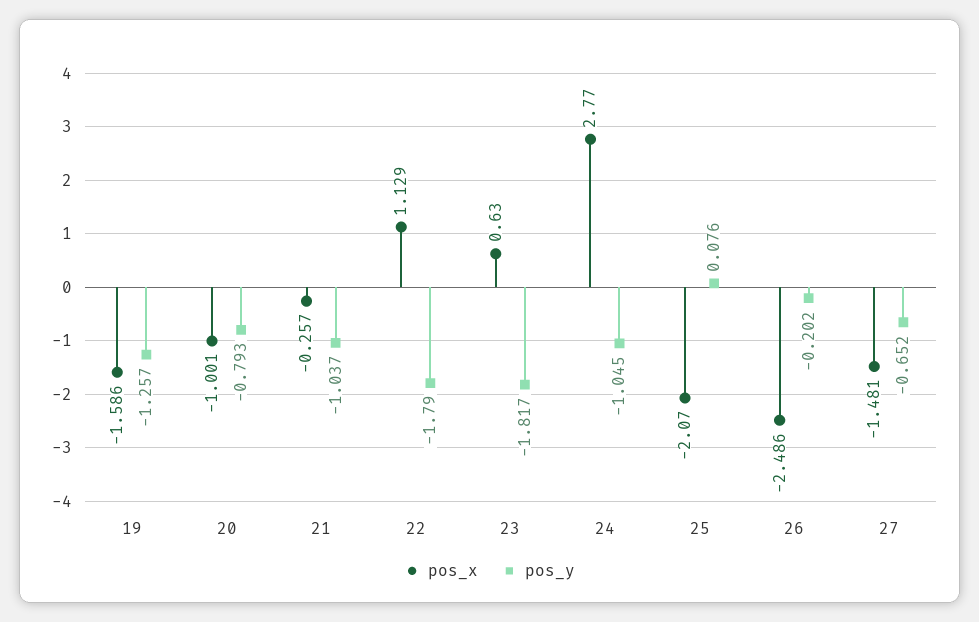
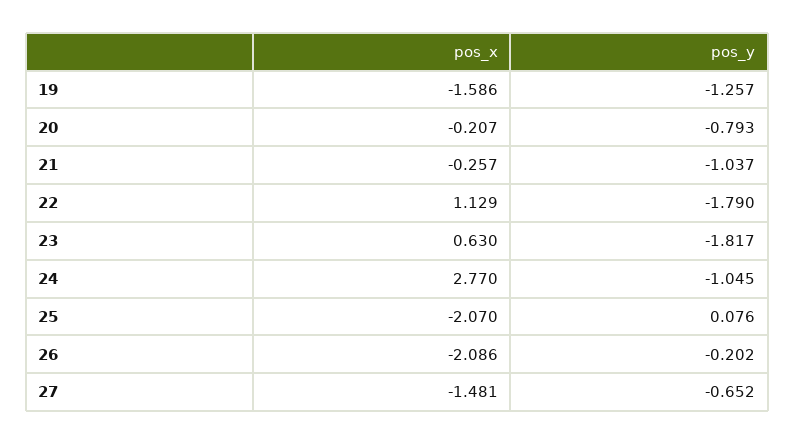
pos_x, 20: -1.001 -> -0.207
pos_x, 26: -2.486 -> -2.086

